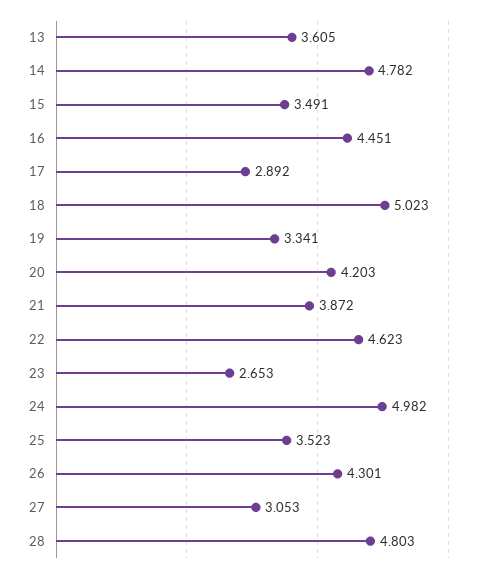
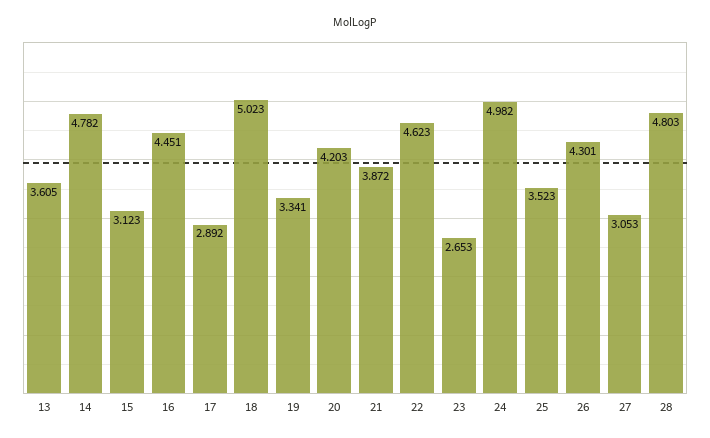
15: 3.491 -> 3.123

